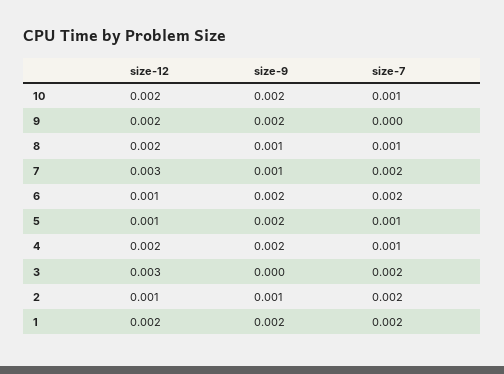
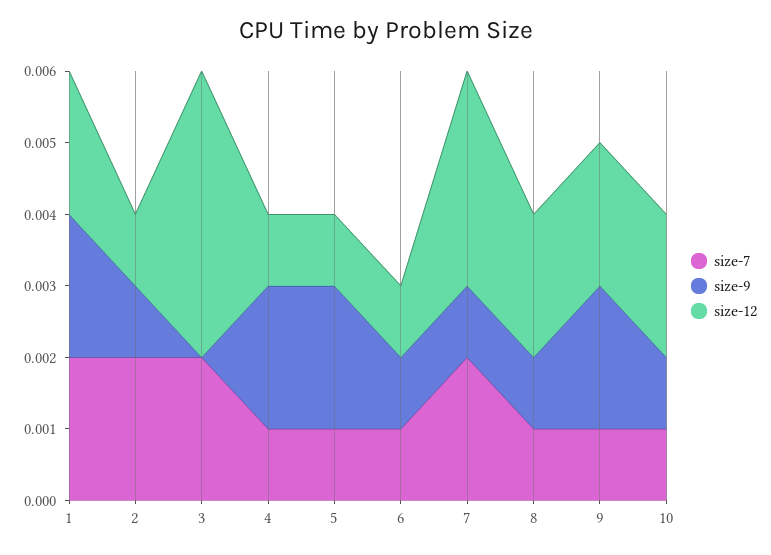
size-9, 10: 0.002 -> 0.001
size-7, 9: 0 -> 0.001
size-9, 6: 0.002 -> 0.001
size-7, 6: 0.002 -> 0.001
size-12, 4: 0.002 -> 0.001
size-12, 3: 0.003 -> 0.004

